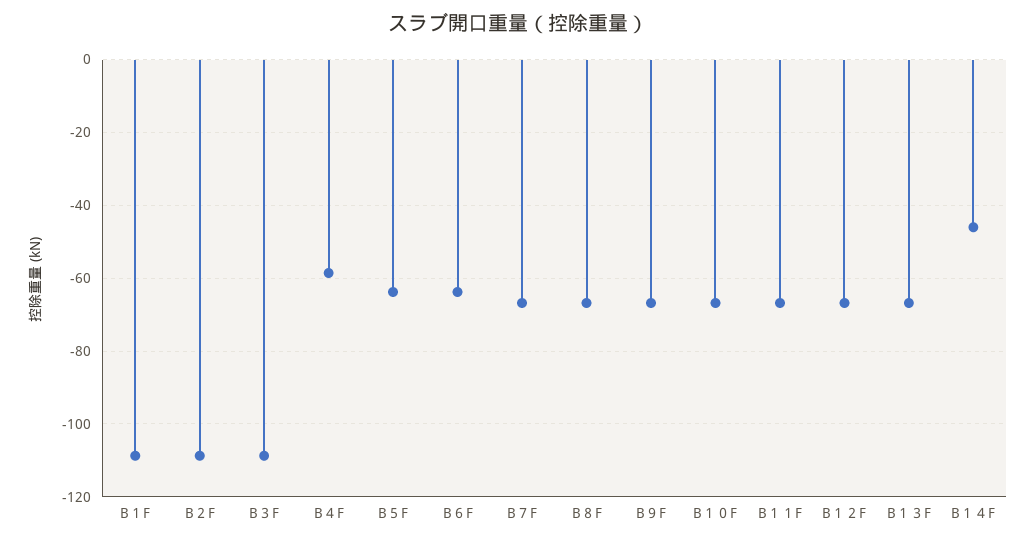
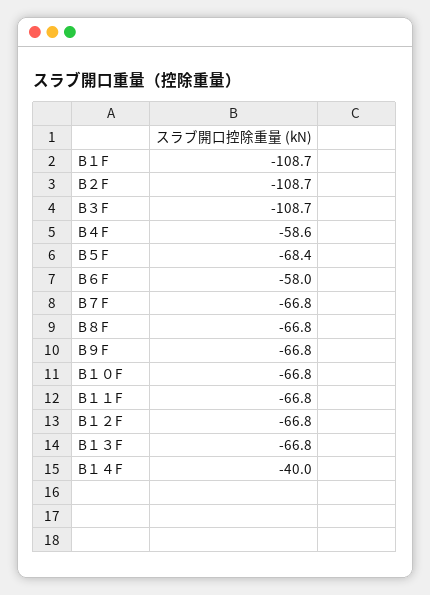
B５F: -64 -> -68.4
B６F: -64 -> -58
B１４F: -46 -> -40

